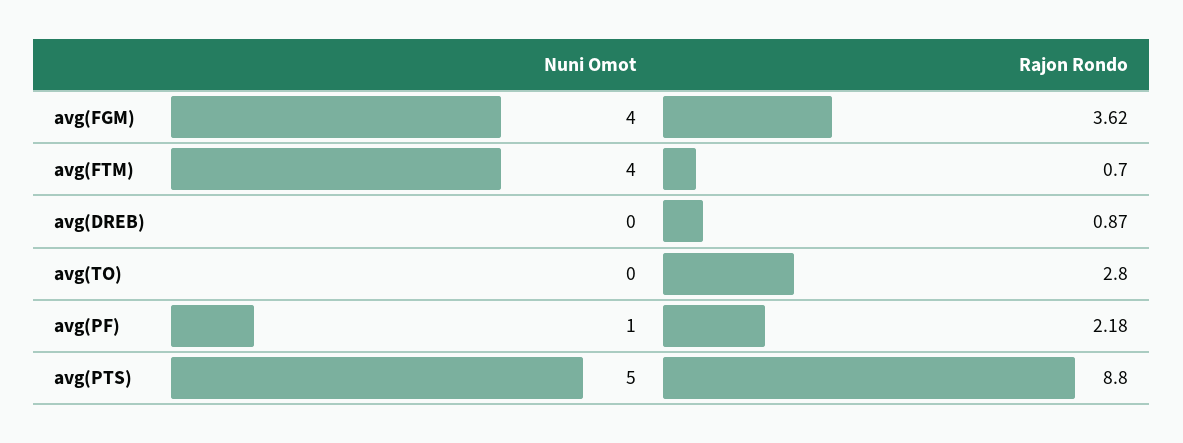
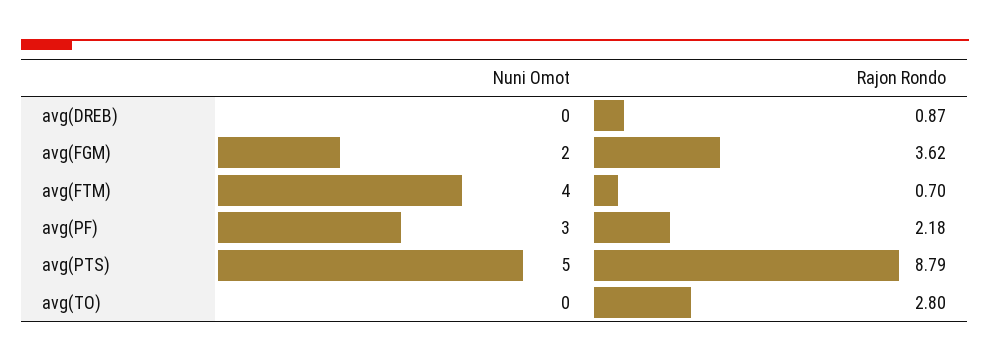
Nuni Omot, avg(FGM): 4 -> 2
Nuni Omot, avg(PF): 1 -> 3
Rajon Rondo, avg(PTS): 8.8 -> 8.79

